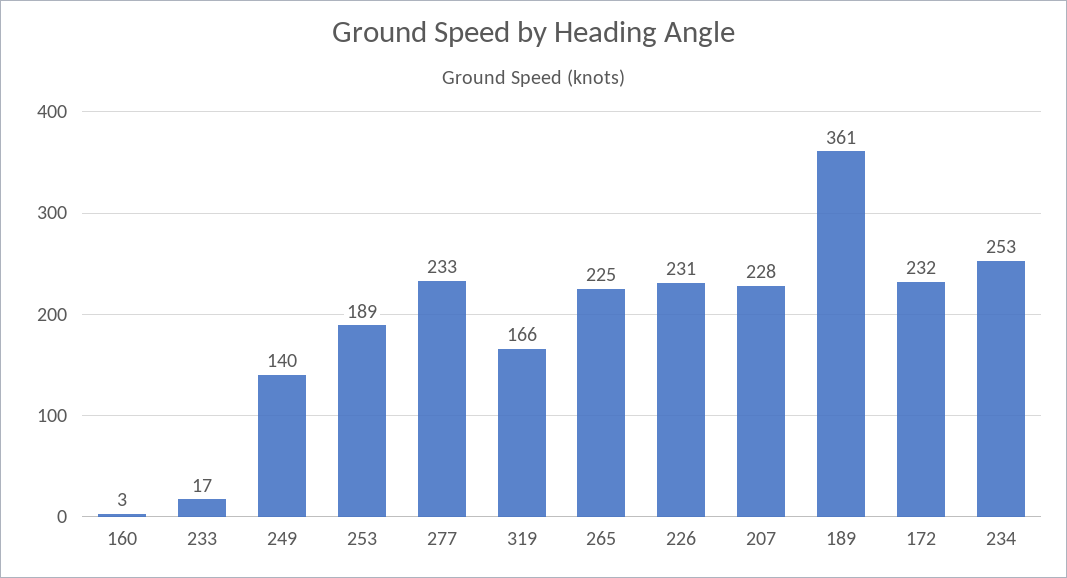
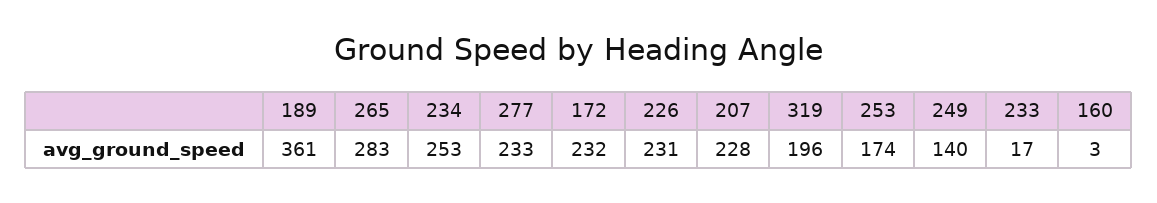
253: 189 -> 174
319: 166 -> 196
265: 225 -> 283

